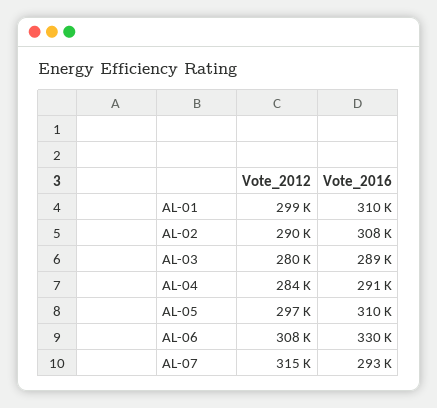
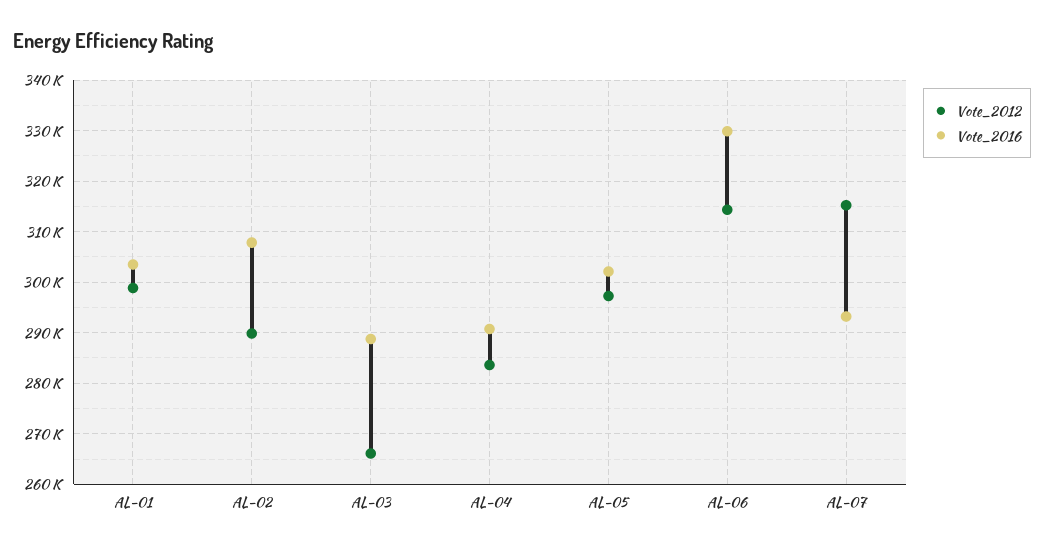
Vote_2016, AL-01: 310000 -> 304000
Vote_2012, AL-03: 280000 -> 266000
Vote_2016, AL-05: 310000 -> 302000
Vote_2012, AL-06: 308000 -> 314000

